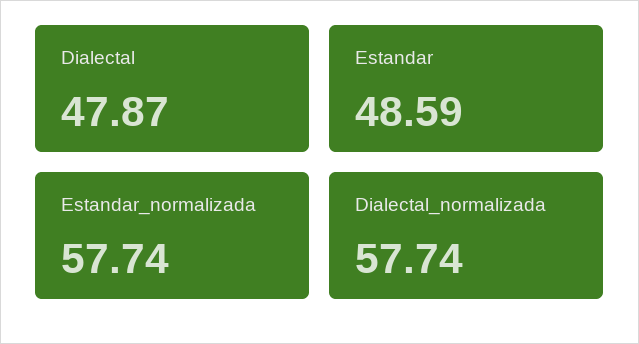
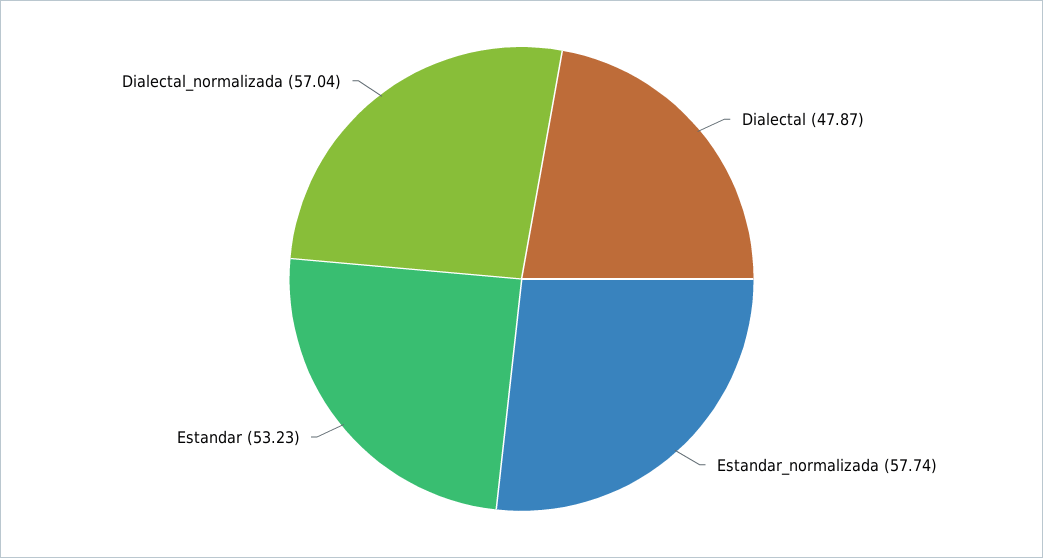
Estandar: 48.59 -> 53.23
Dialectal_normalizada: 57.74 -> 57.04

